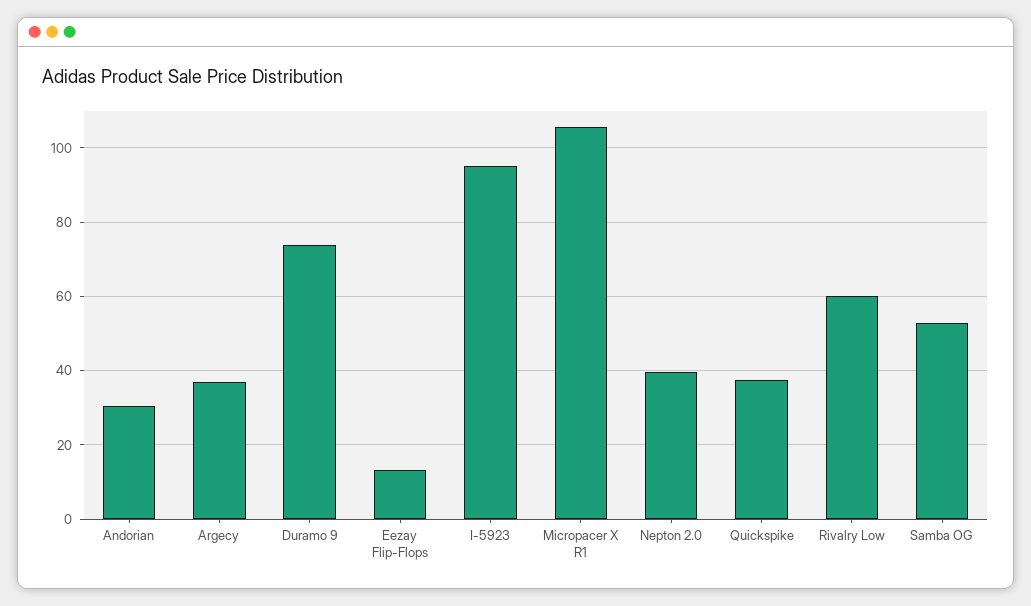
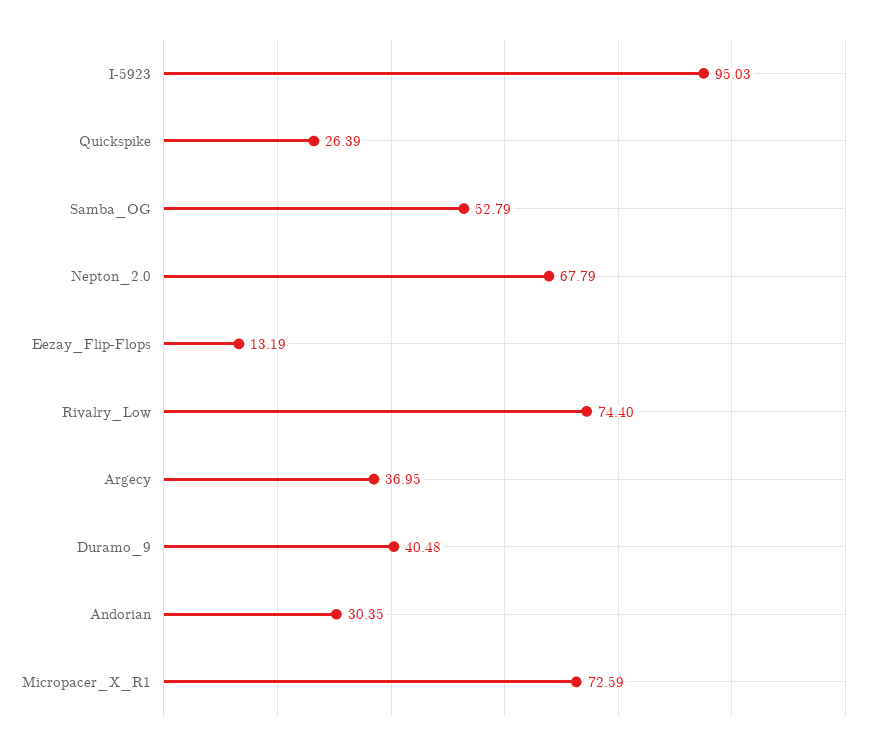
Duramo 9: 74 -> 40.48
Micropacer X R1: 106 -> 72.59
Nepton 2.0: 40 -> 67.79
Quickspike: 38 -> 26.39
Rivalry Low: 60 -> 74.4

